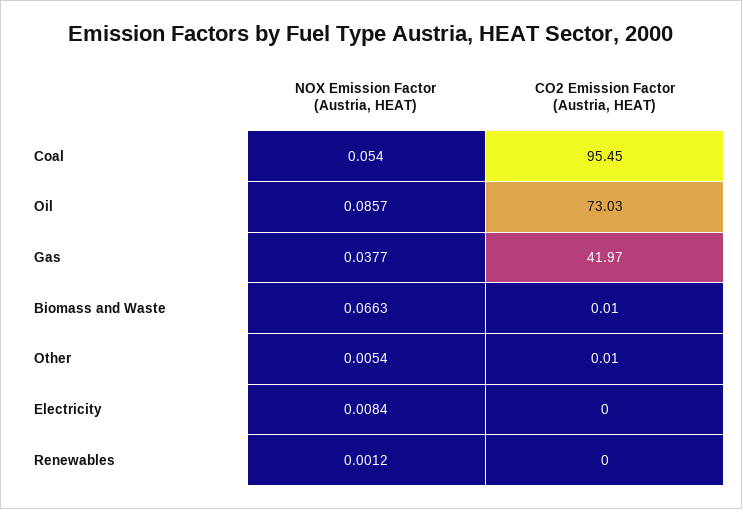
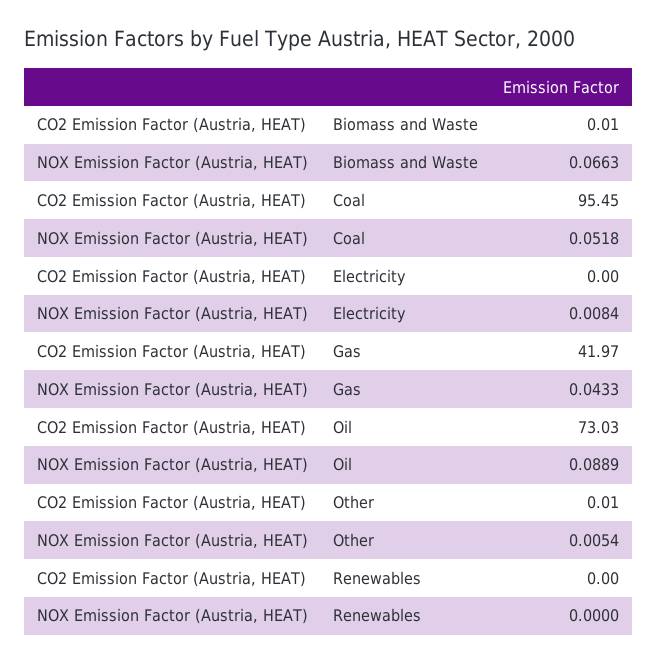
NOX Emission Factor (Austria, HEAT), Coal: 0.054 -> 0.0518
NOX Emission Factor (Austria, HEAT), Oil: 0.0857 -> 0.0889
NOX Emission Factor (Austria, HEAT), Gas: 0.0377 -> 0.0433
NOX Emission Factor (Austria, HEAT), Renewables: 0.0012 -> 0

